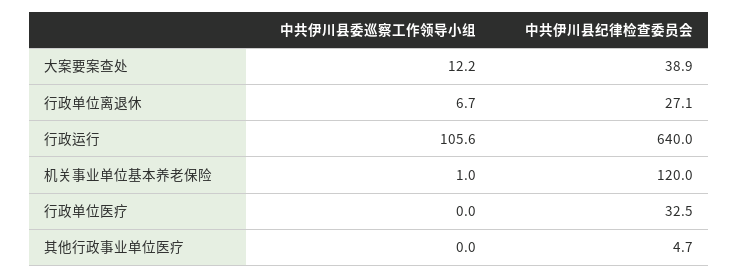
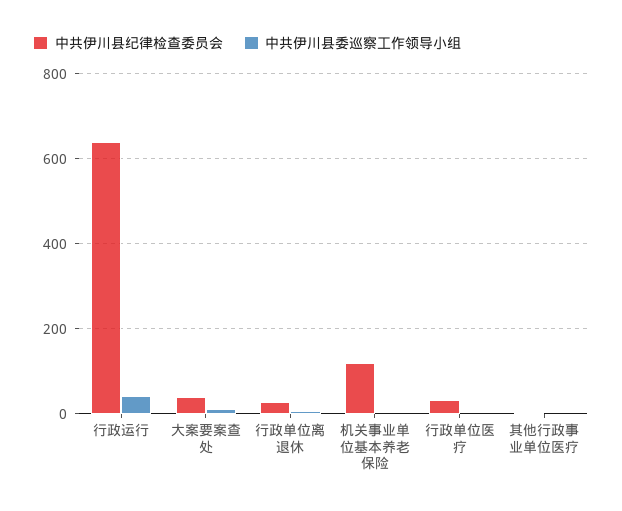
中共伊川县委巡察工作领导小组, 行政运行: 105.6 -> 40

